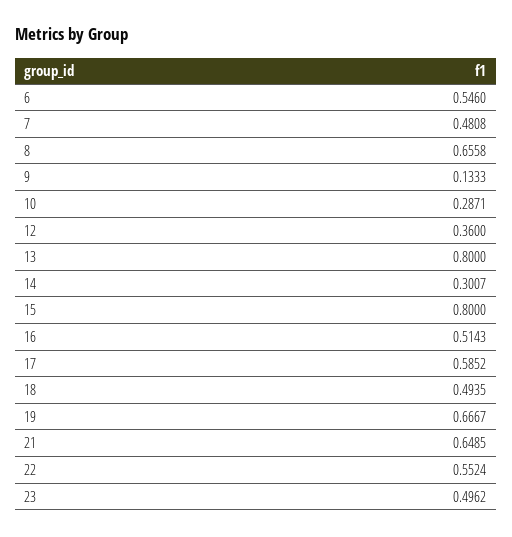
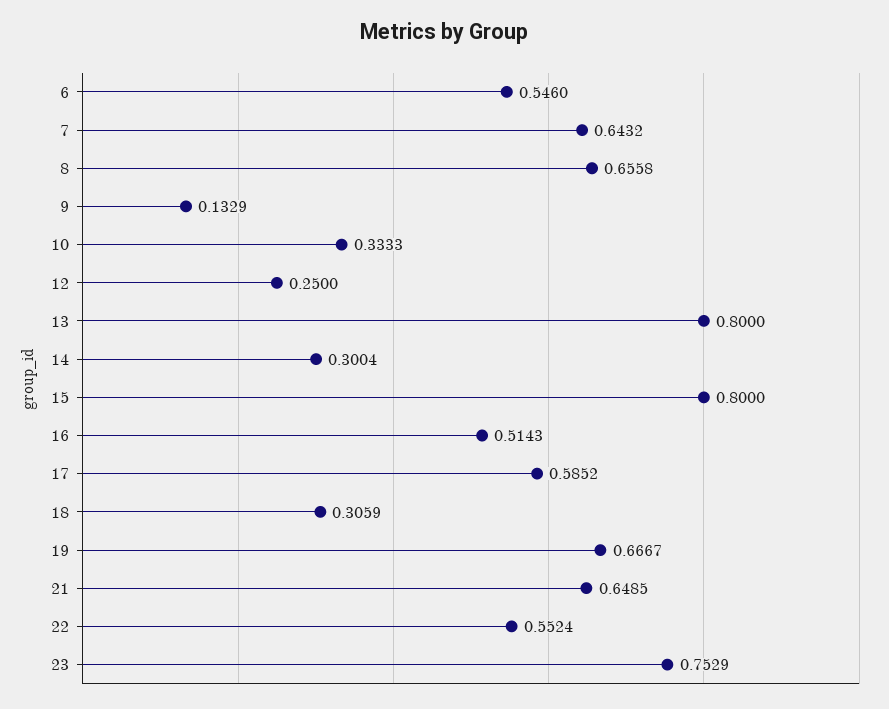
7: 0.4808 -> 0.6432
9: 0.1333 -> 0.1329
10: 0.2871 -> 0.3333
12: 0.36 -> 0.25
14: 0.3007 -> 0.3004
18: 0.4935 -> 0.3059
23: 0.4962 -> 0.7529

